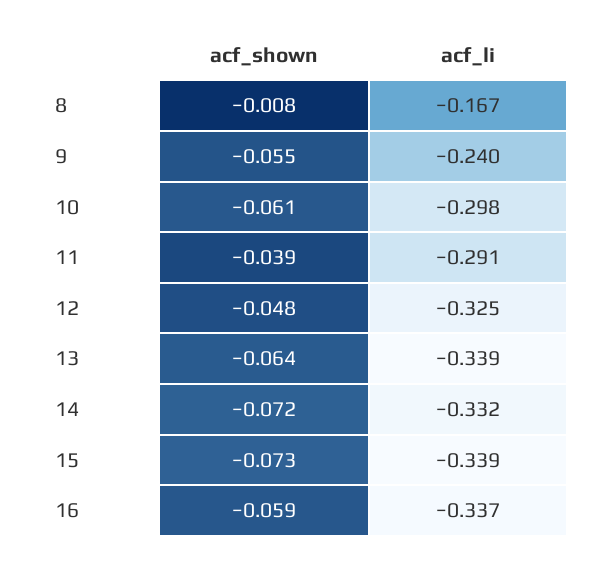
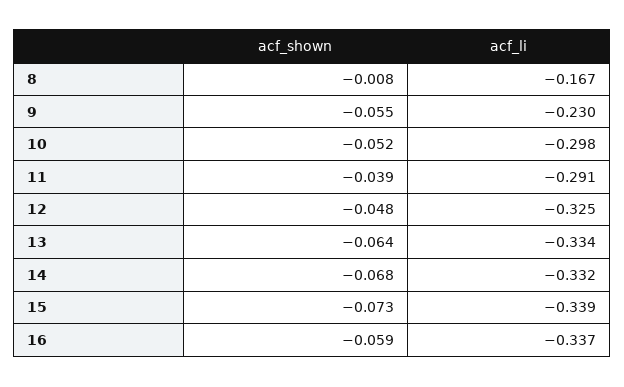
acf_li, 9: -0.24 -> -0.23
acf_shown, 10: -0.061 -> -0.052
acf_li, 13: -0.339 -> -0.334
acf_shown, 14: -0.072 -> -0.068

